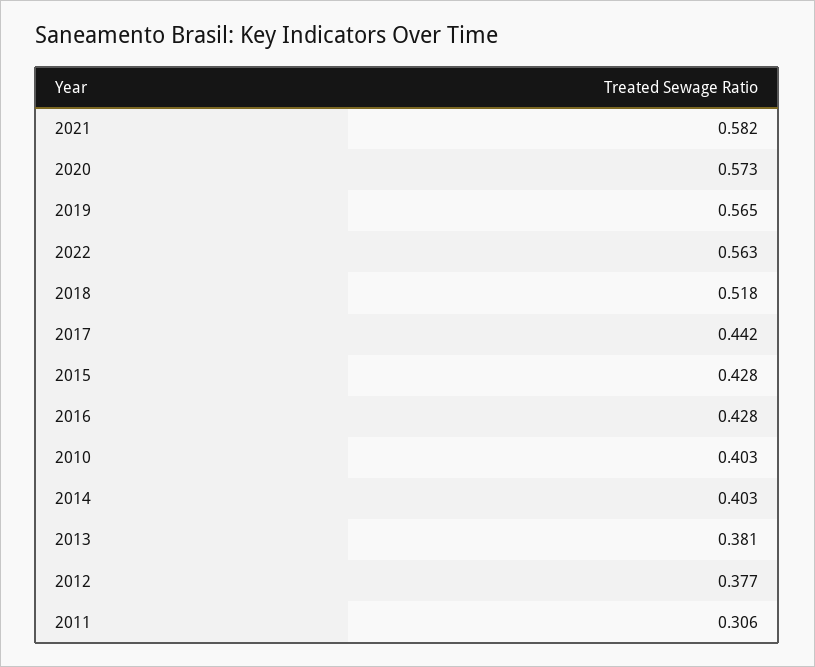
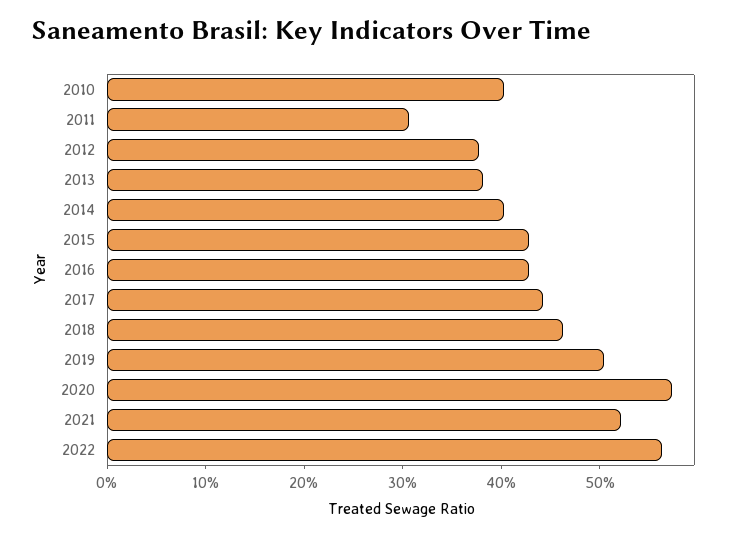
2021: 0.582 -> 0.52
2019: 0.565 -> 0.5
2018: 0.518 -> 0.46

